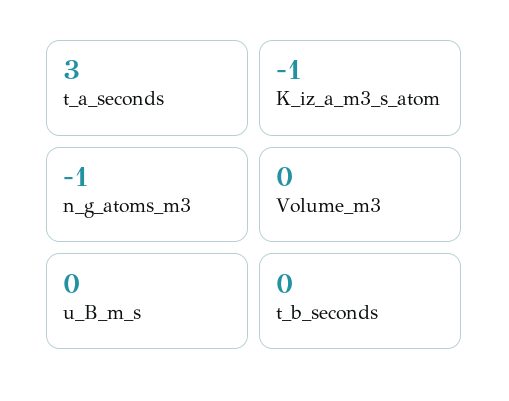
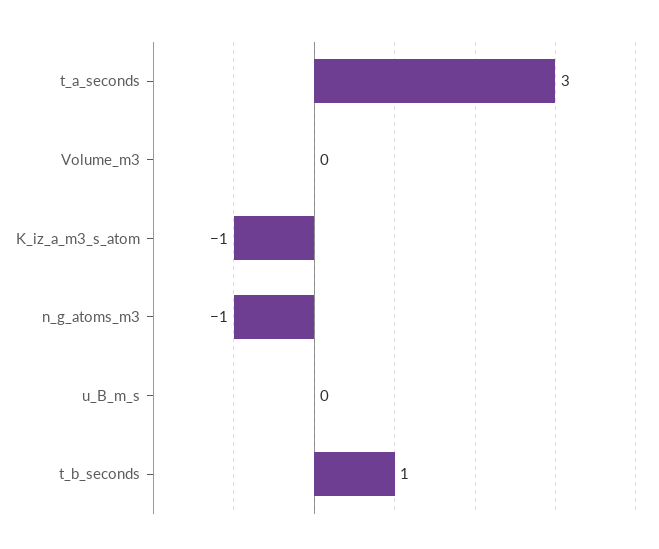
t_b_seconds: 0 -> 1

